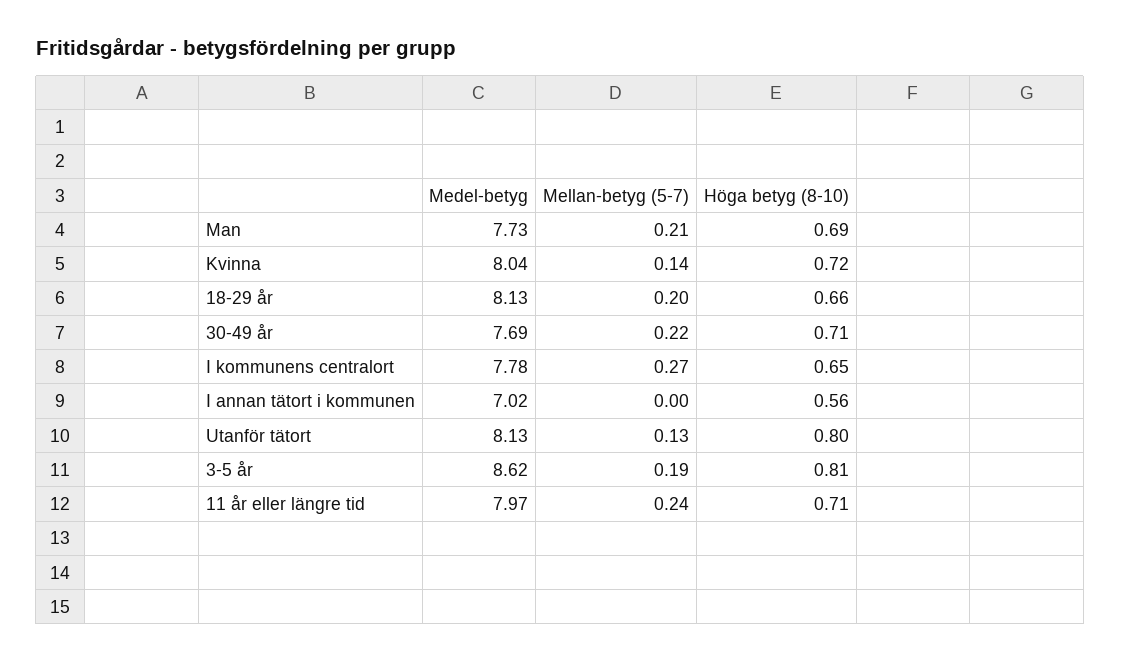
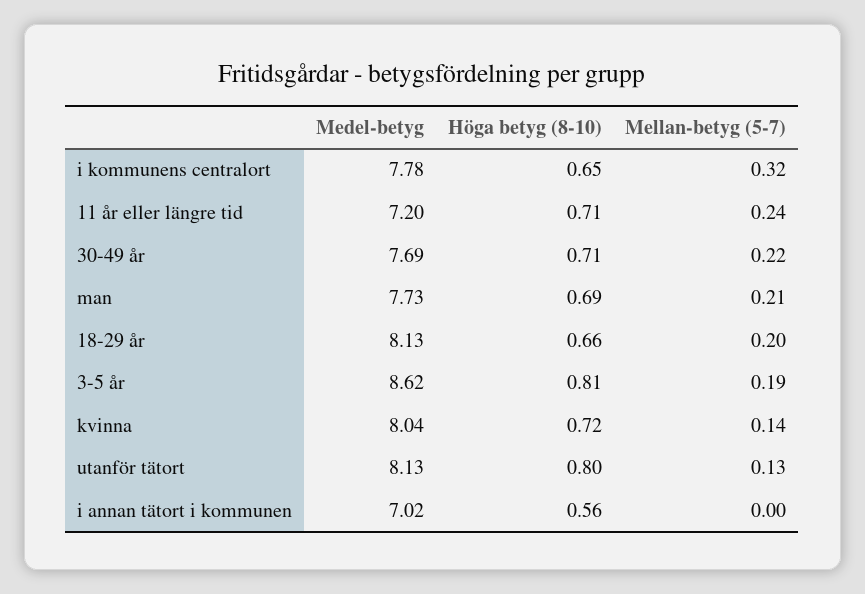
Mellan-betyg (5-7), I kommunens centralort: 0.27 -> 0.32
Medel-betyg, 11 år eller längre tid: 7.97 -> 7.2

